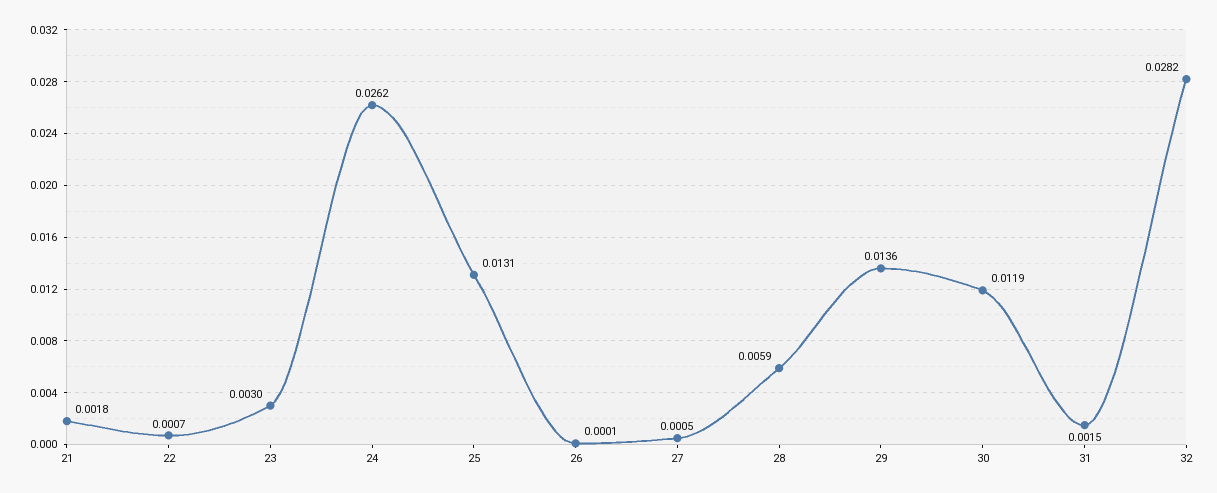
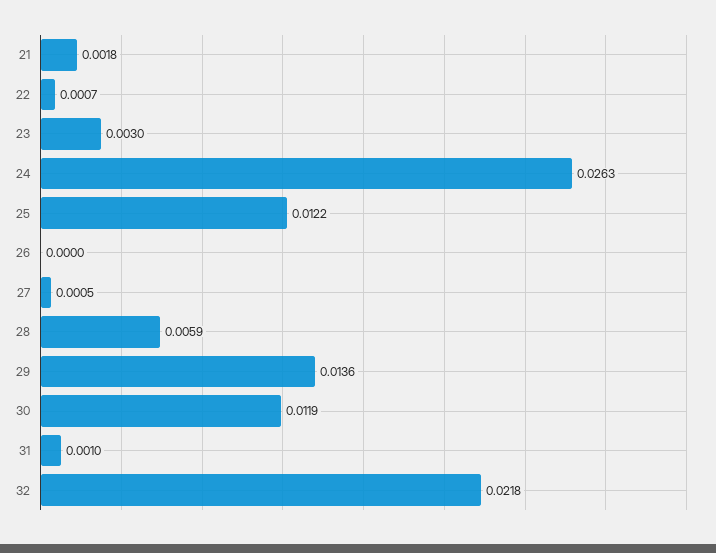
24: 0.0262 -> 0.0263
25: 0.0131 -> 0.0122
26: 0.0001 -> 0
31: 0.0015 -> 0.001
32: 0.0282 -> 0.0218

